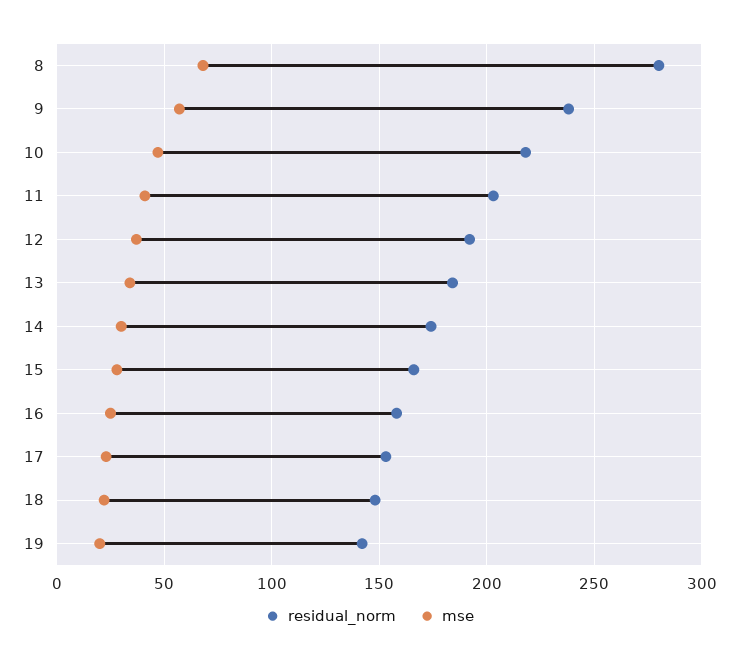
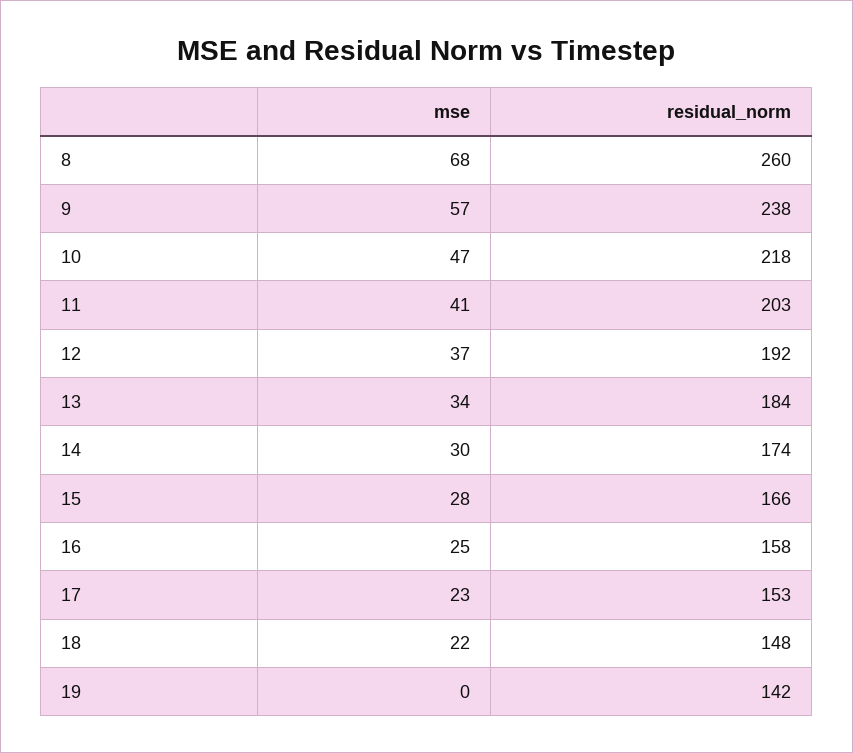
residual_norm, 8: 280 -> 260
mse, 19: 20 -> 0

